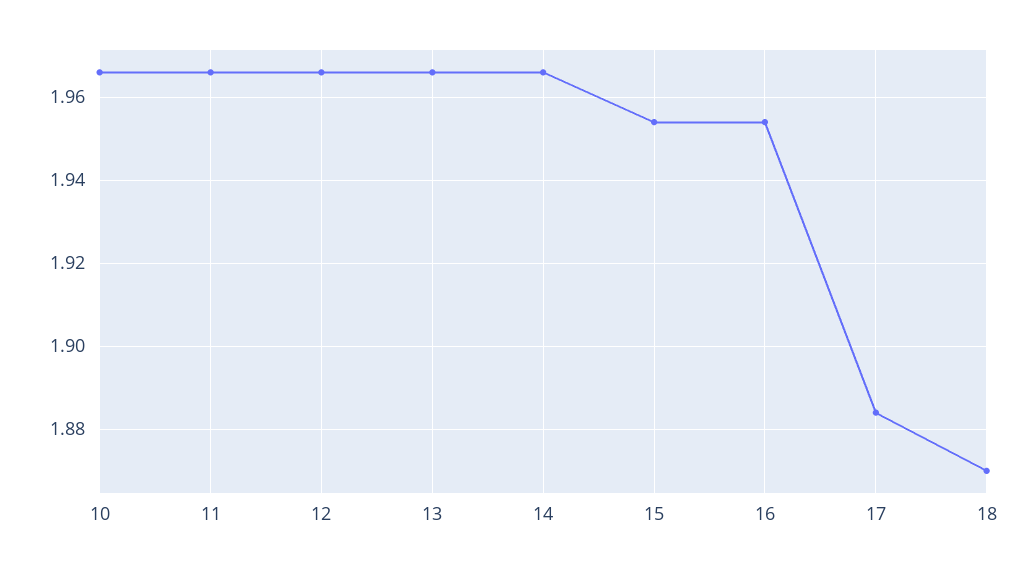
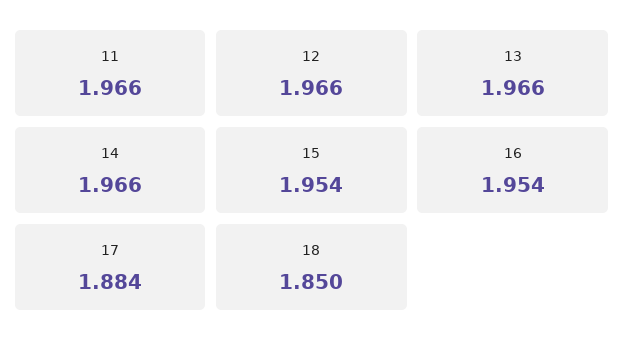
10: 1.965 -> none
18: 1.87 -> 1.85

